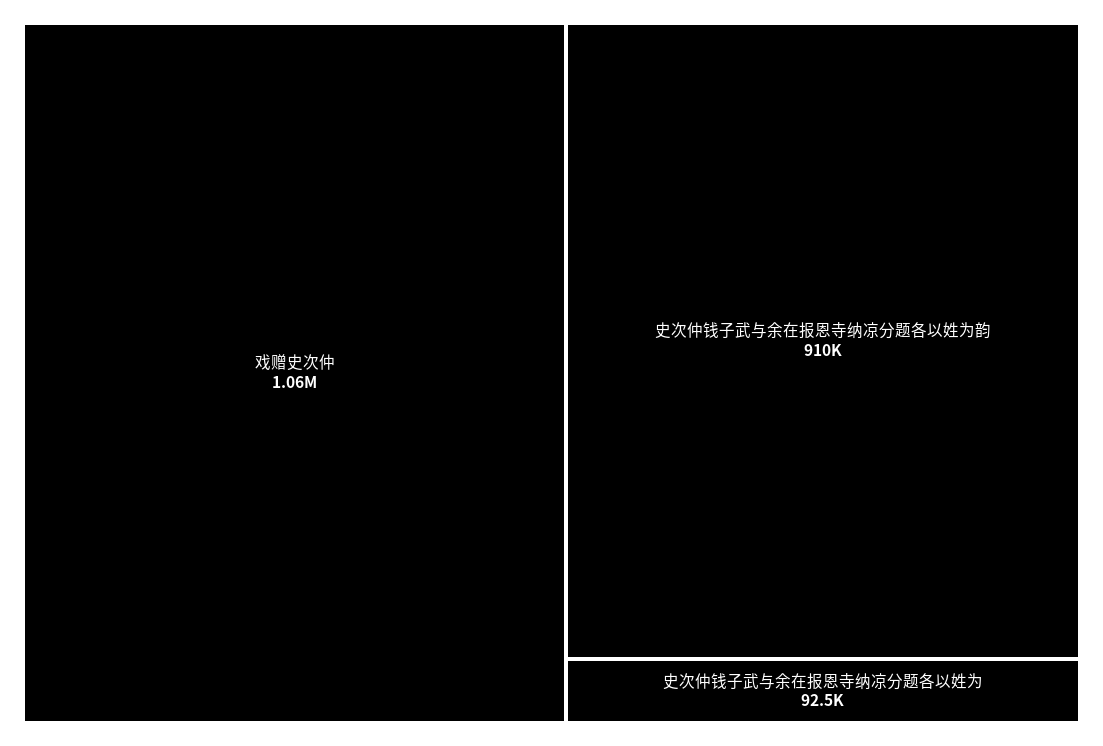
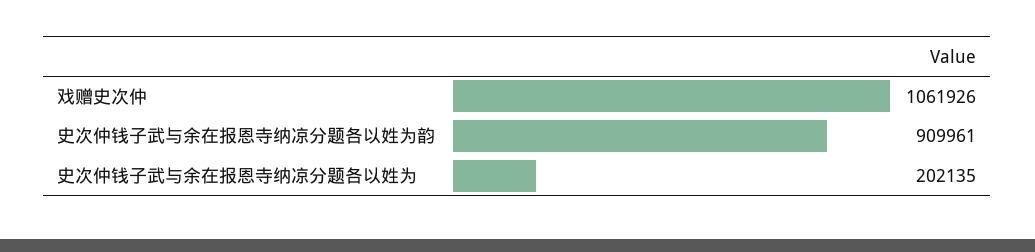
史次仲钱子武与余在报恩寺纳凉分题各以姓为: 92500 -> 202135

